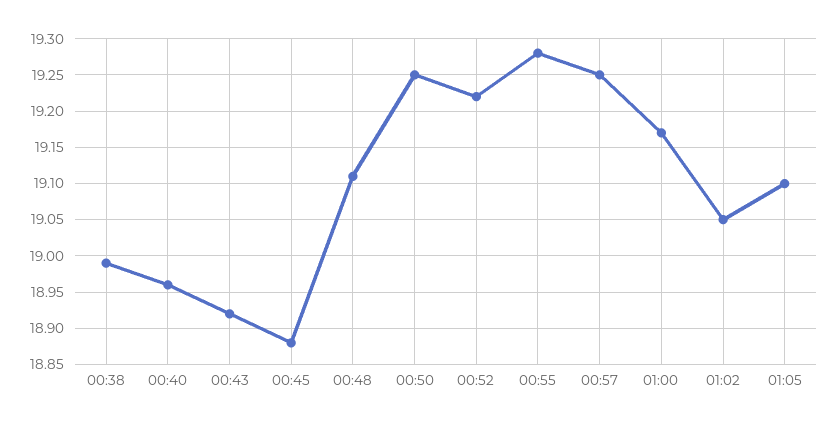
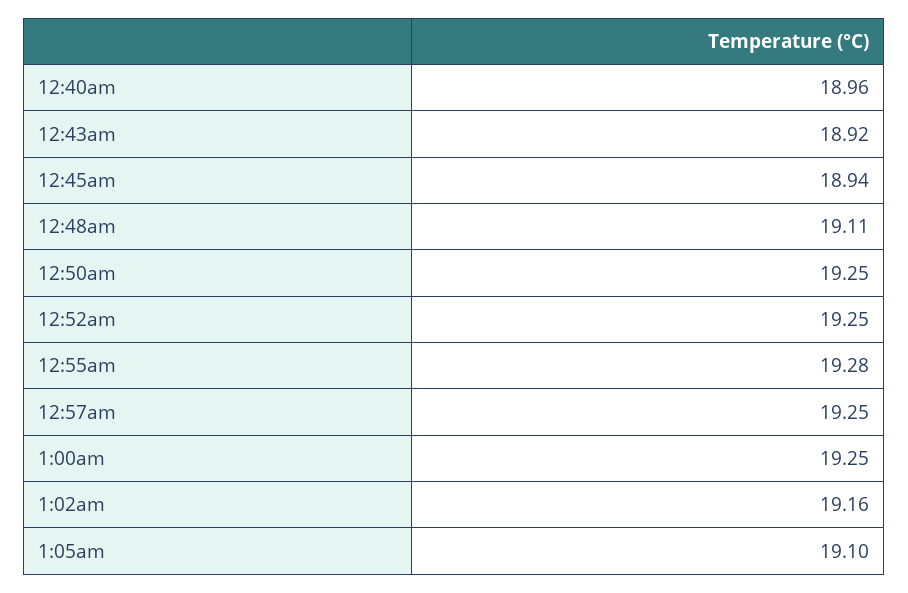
00:38: 18.99 -> none
00:45: 18.88 -> 18.94
00:52: 19.22 -> 19.25
01:00: 19.17 -> 19.25
01:02: 19.05 -> 19.16

